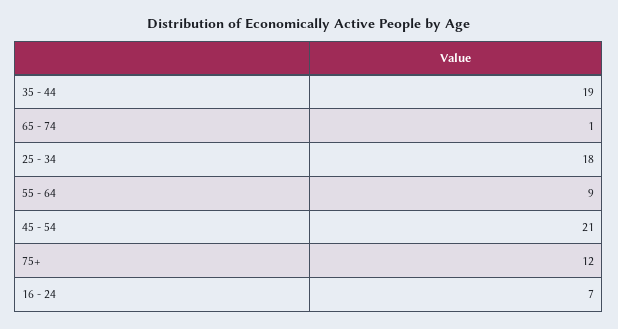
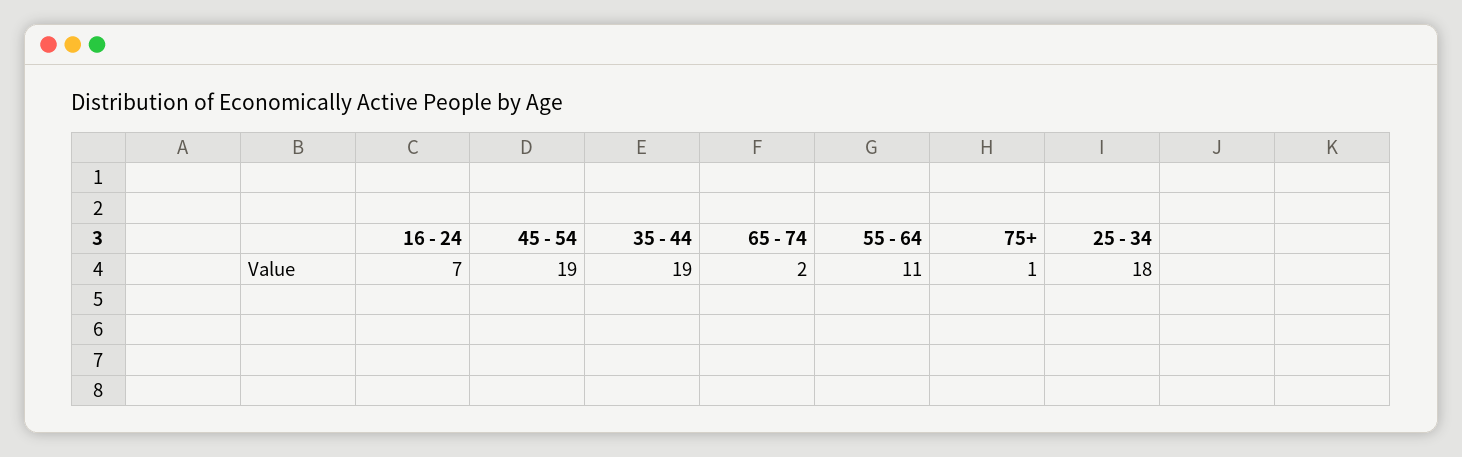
65 - 74: 1 -> 2
55 - 64: 9 -> 11
45 - 54: 21 -> 19
75+: 12 -> 1

